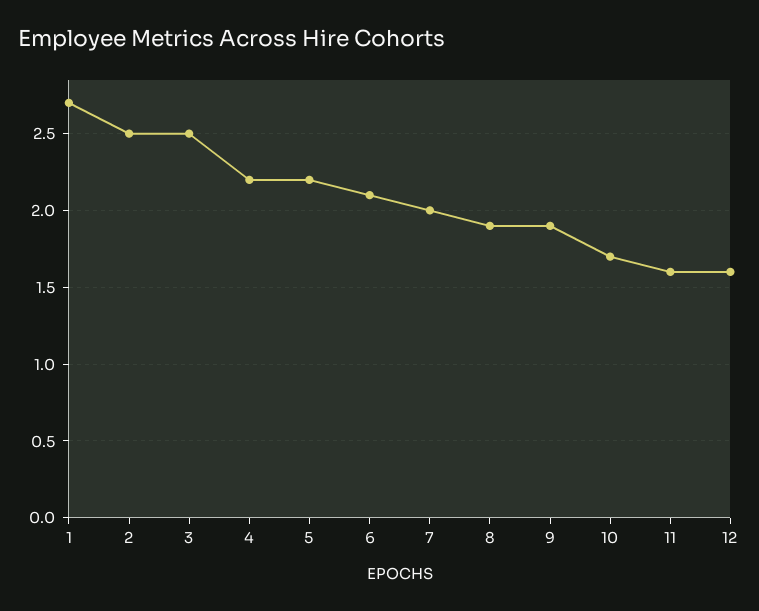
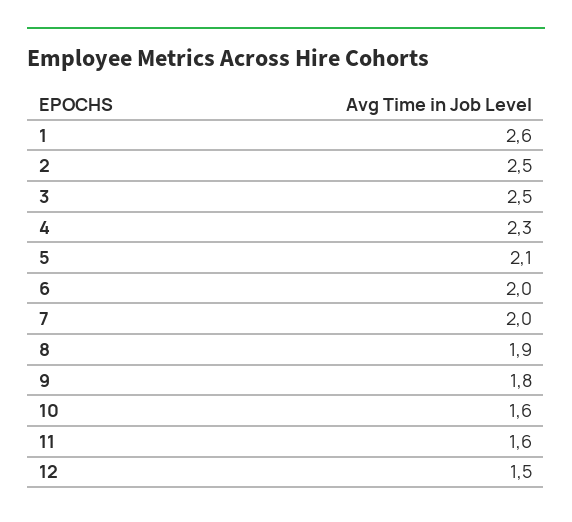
1: 2.7 -> 2.6
4: 2.2 -> 2.3
5: 2.2 -> 2.1
6: 2.1 -> 2
9: 1.9 -> 1.8
10: 1.7 -> 1.6
12: 1.6 -> 1.5

